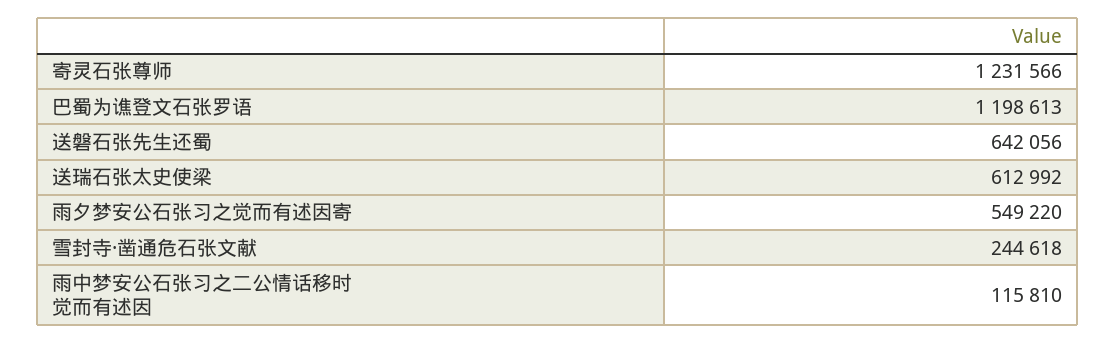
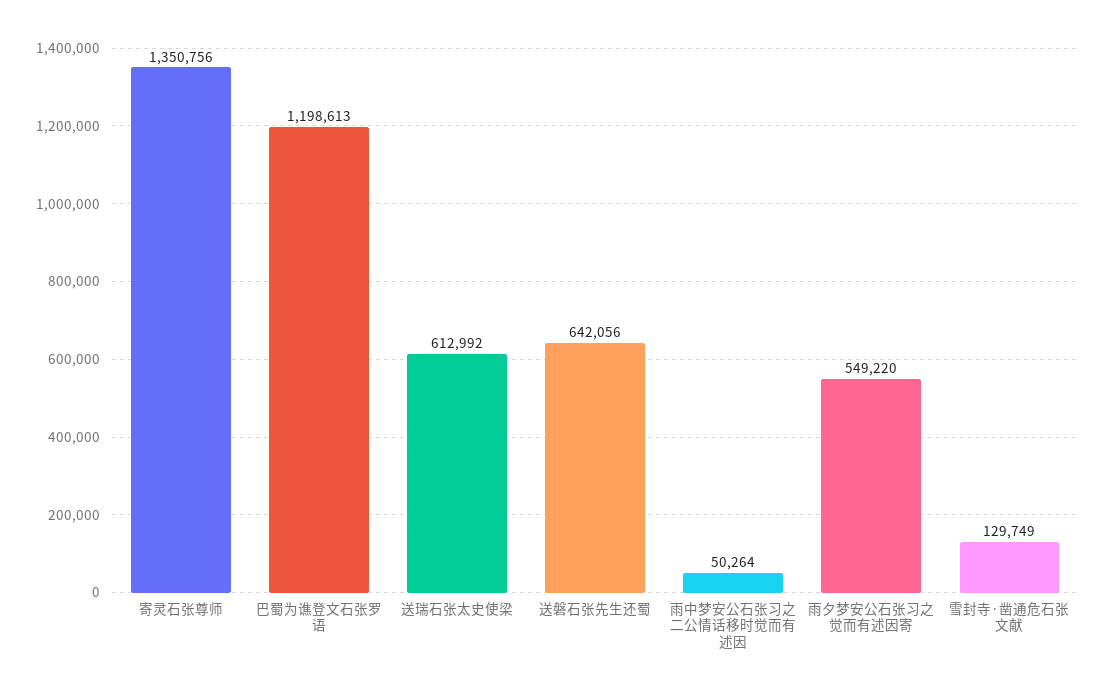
寄灵石张尊师: 1231566 -> 1350756
雪封寺·凿通危石张文献: 244618 -> 129749
雨中梦安公石张习之二公情话移时觉而有述因: 115810 -> 50264

